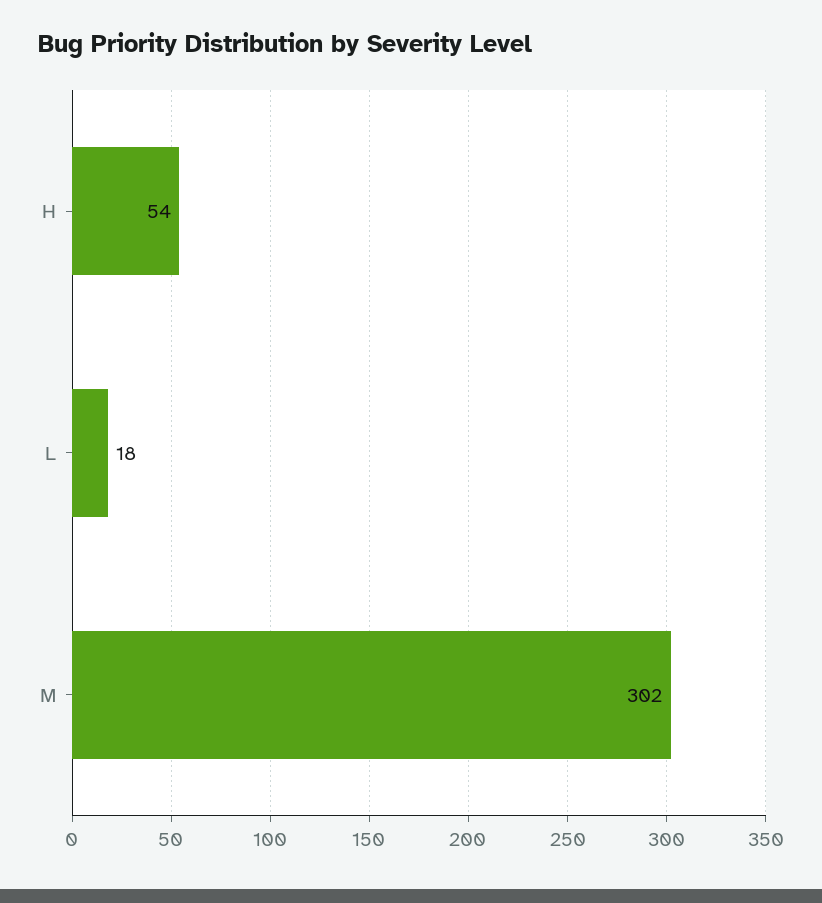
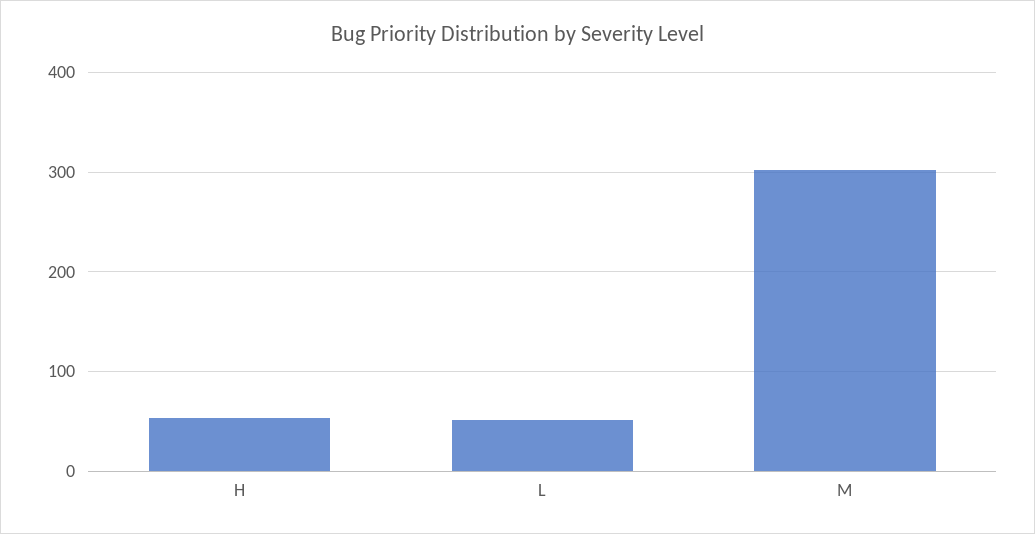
L: 18 -> 50

